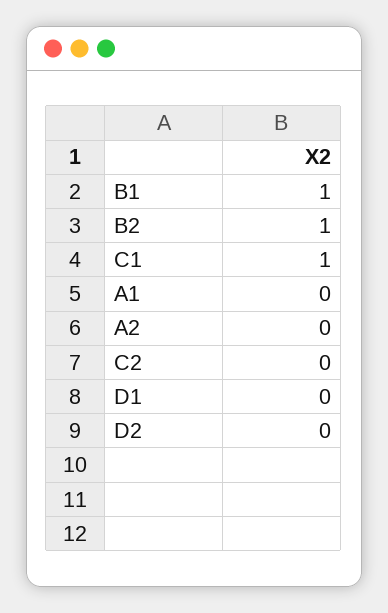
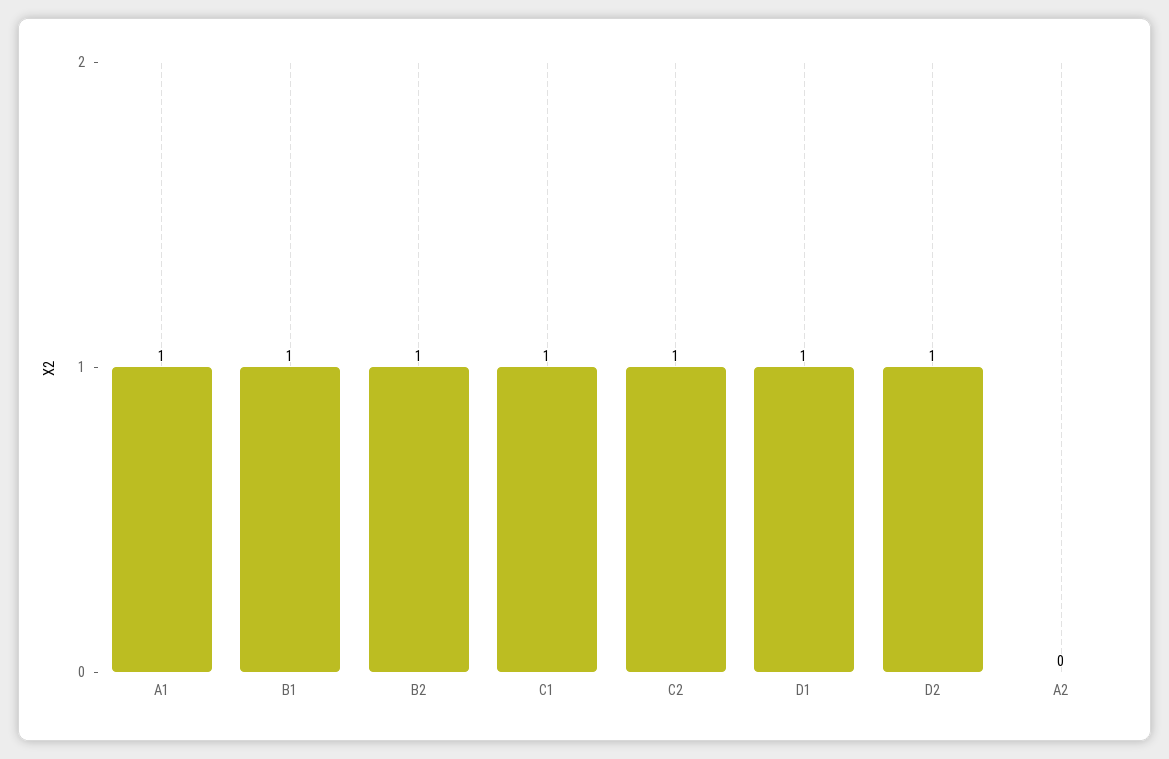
A1: 0 -> 1
C2: 0 -> 1
D1: 0 -> 1
D2: 0 -> 1

